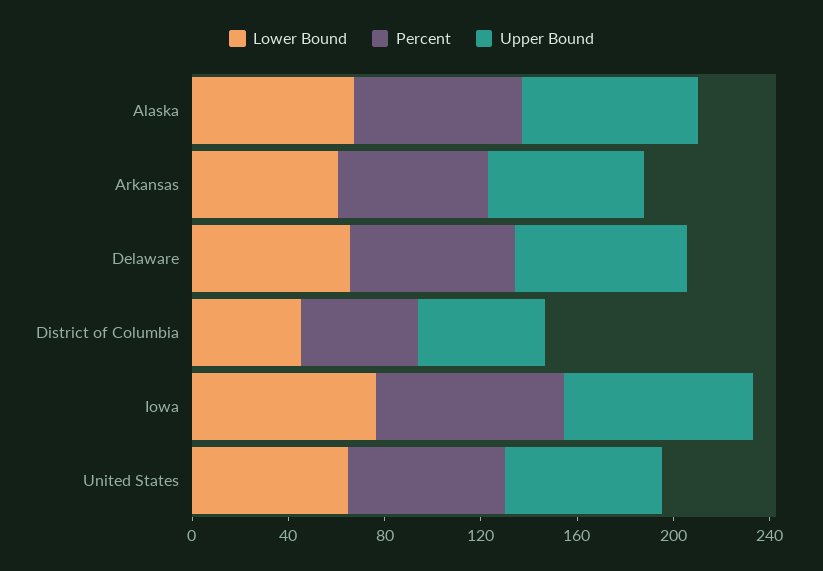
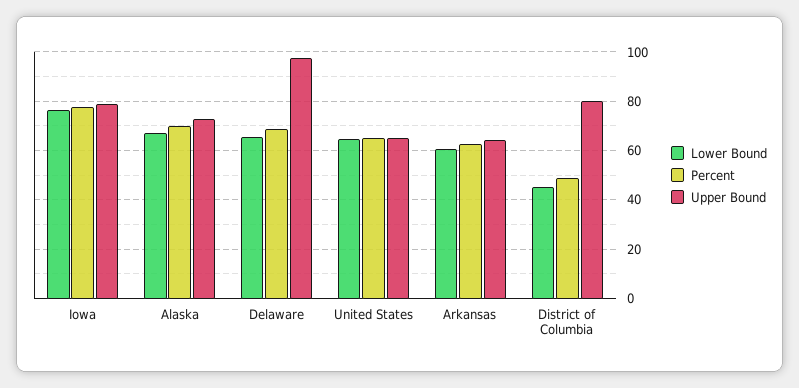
Upper Bound, Delaware: 70 -> 97.5
Upper Bound, District of Columbia: 50 -> 80

